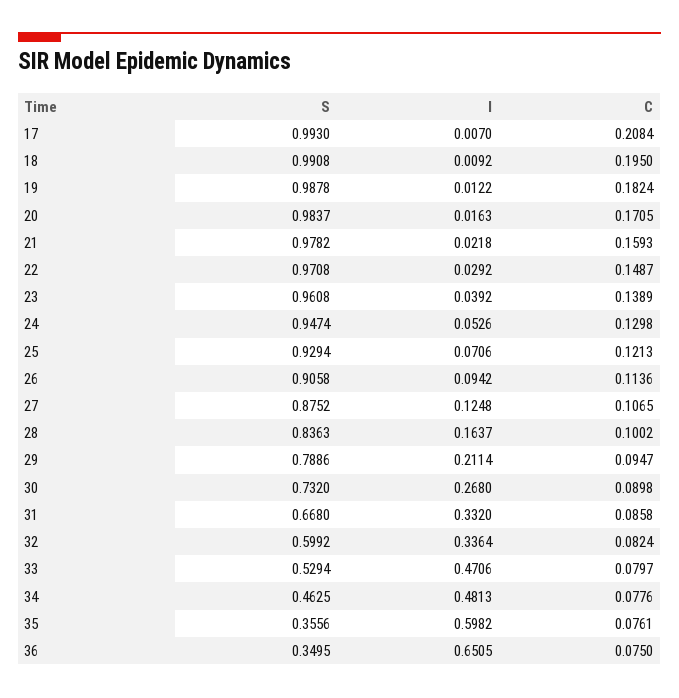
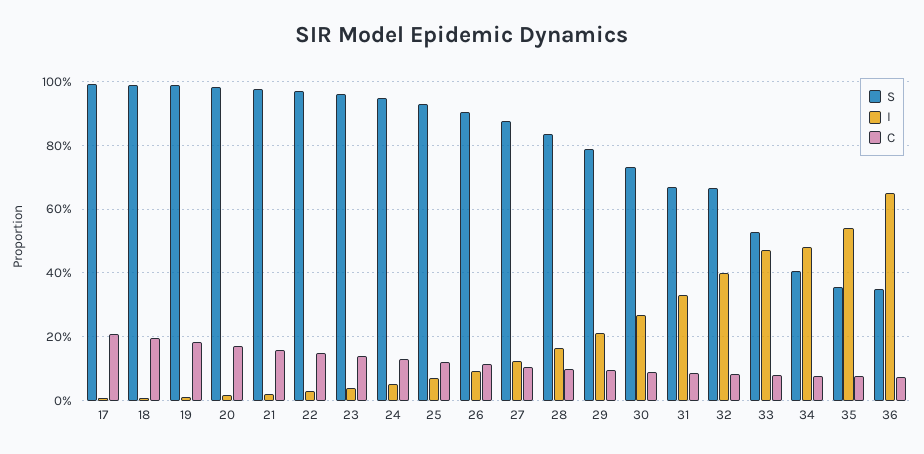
S, 32: 0.5992 -> 0.66
I, 32: 0.3364 -> 0.4
S, 34: 0.4625 -> 0.4
I, 35: 0.5982 -> 0.54

